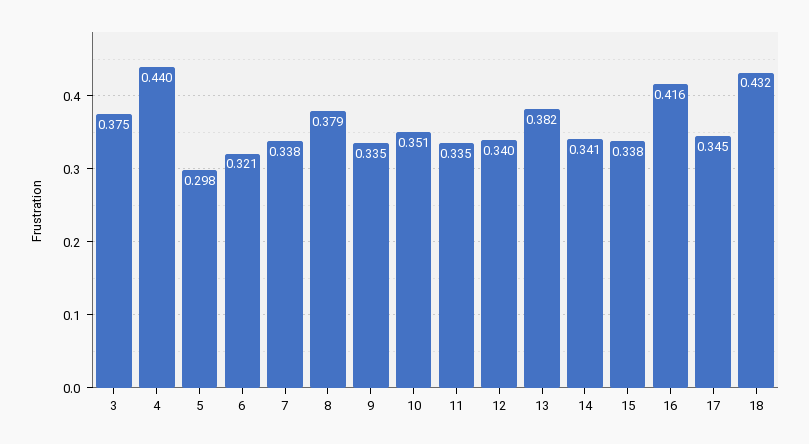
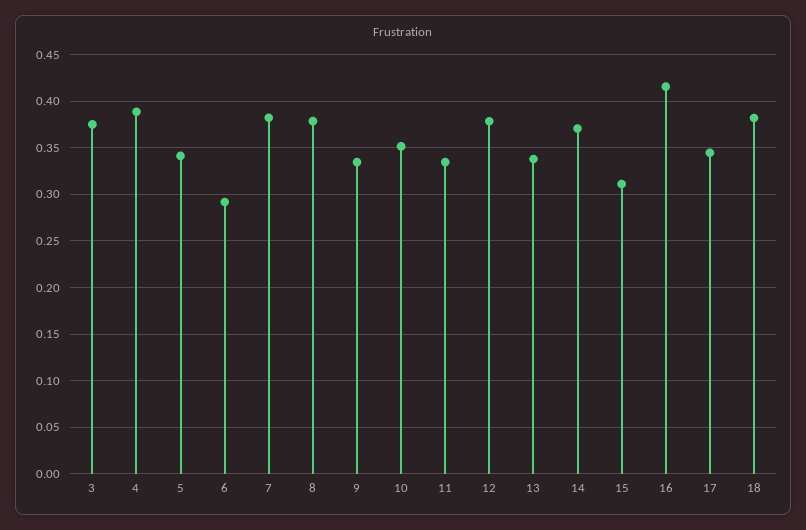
4: 0.44 -> 0.39
5: 0.298 -> 0.34
6: 0.321 -> 0.29
7: 0.338 -> 0.38
12: 0.34 -> 0.38
13: 0.382 -> 0.34
14: 0.341 -> 0.37
15: 0.338 -> 0.31
18: 0.432 -> 0.38

